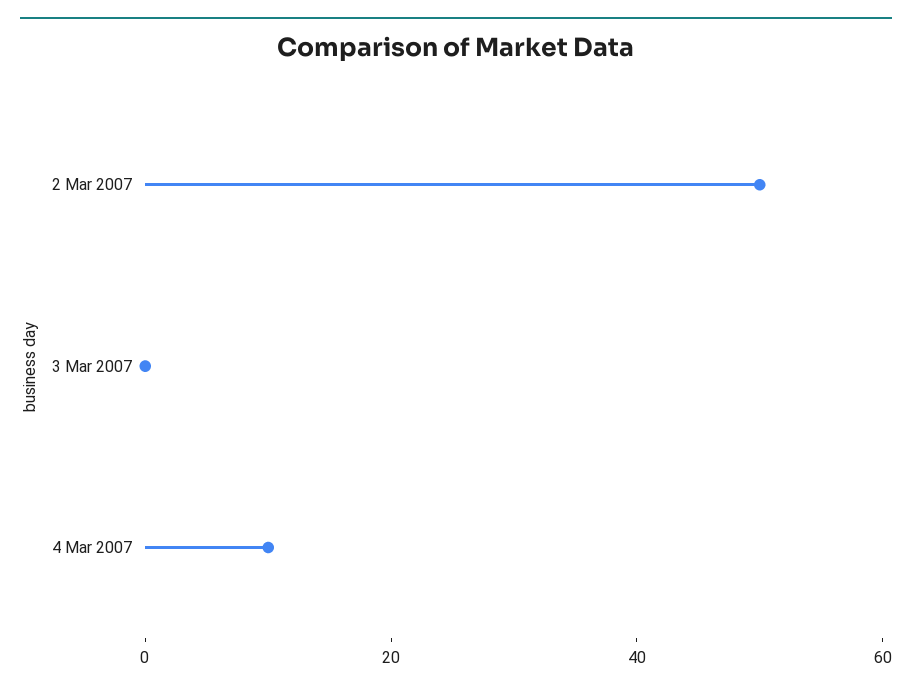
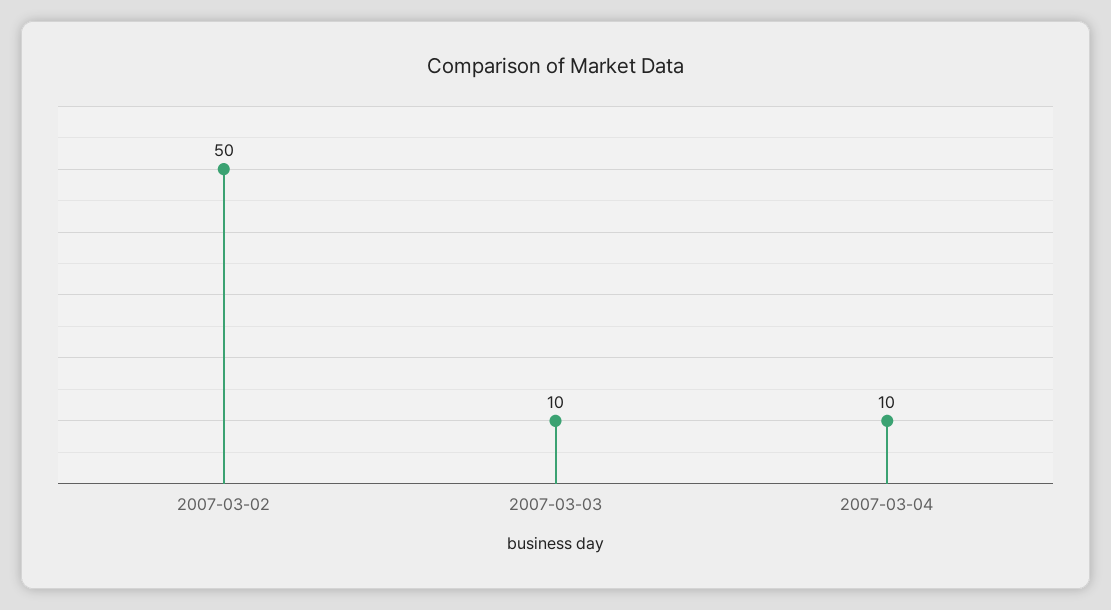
3 Mar 2007: 0 -> 10

